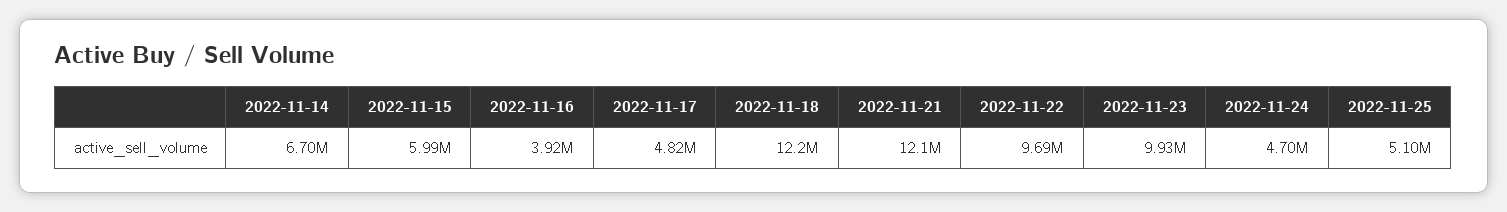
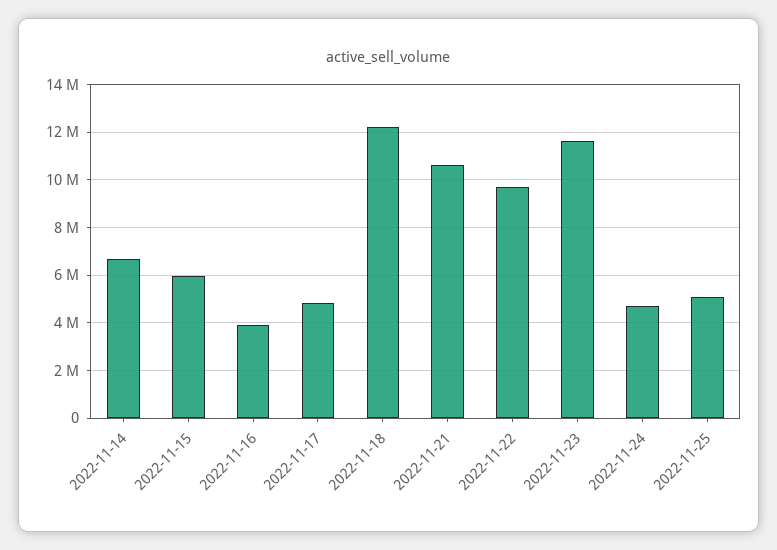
2022-11-21: 12100000 -> 10500000
2022-11-23: 9930000 -> 11500000

